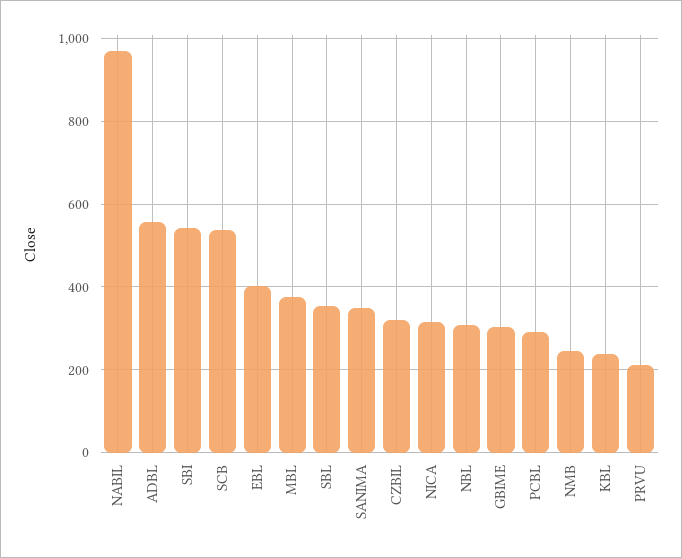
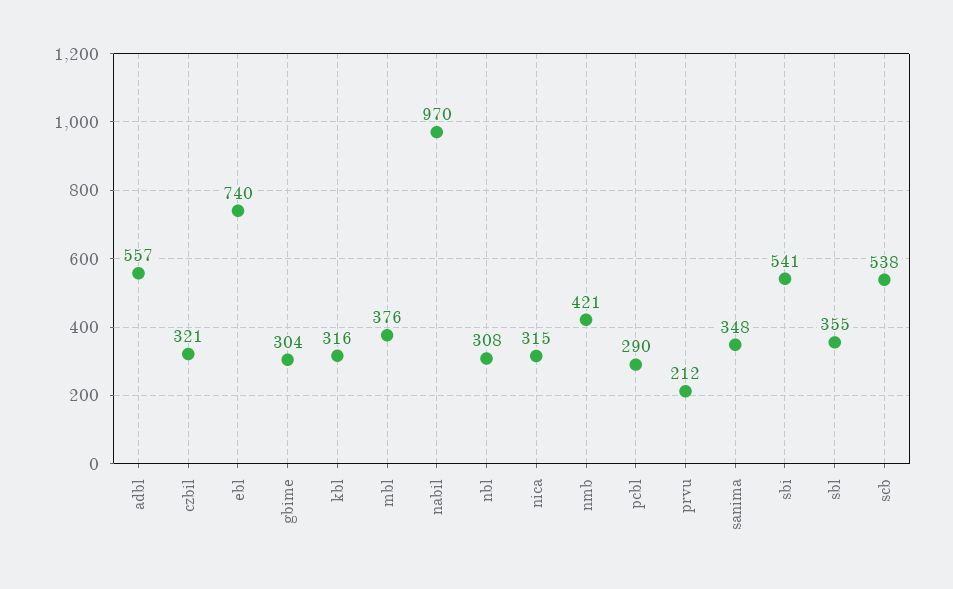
EBL: 400 -> 740
NMB: 240 -> 421
KBL: 240 -> 316

